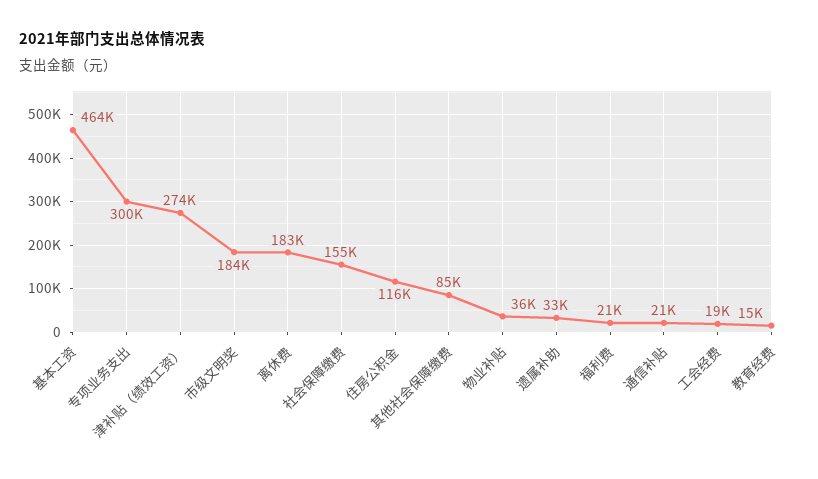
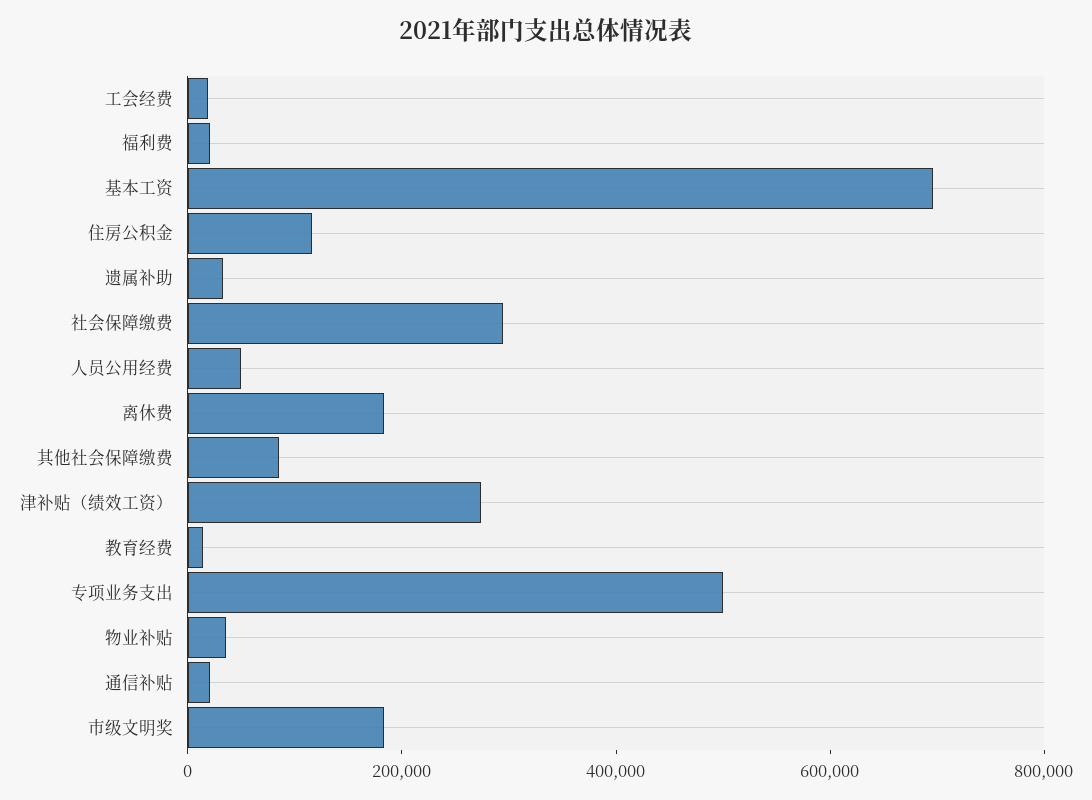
基本工资: 464000 -> 700000
专项业务支出: 300000 -> 500000
社会保障缴费: 155000 -> 300000
人员公用经费: none -> 50000

